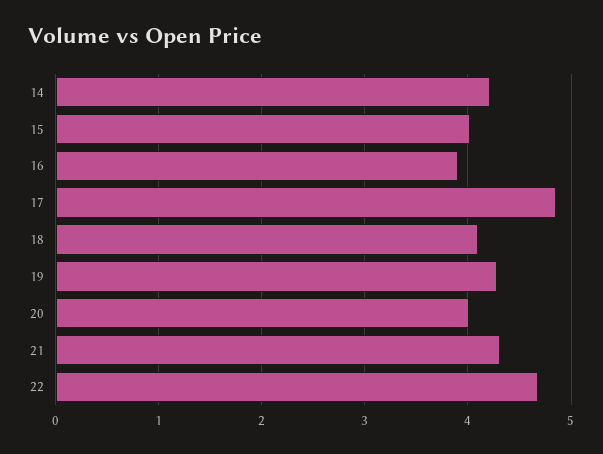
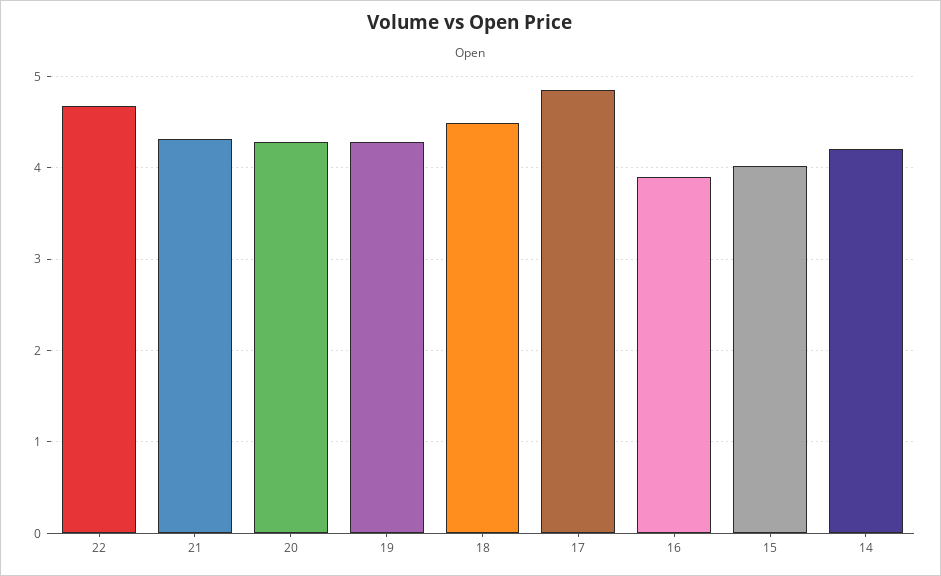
18: 4.1 -> 4.5
20: 4 -> 4.3

